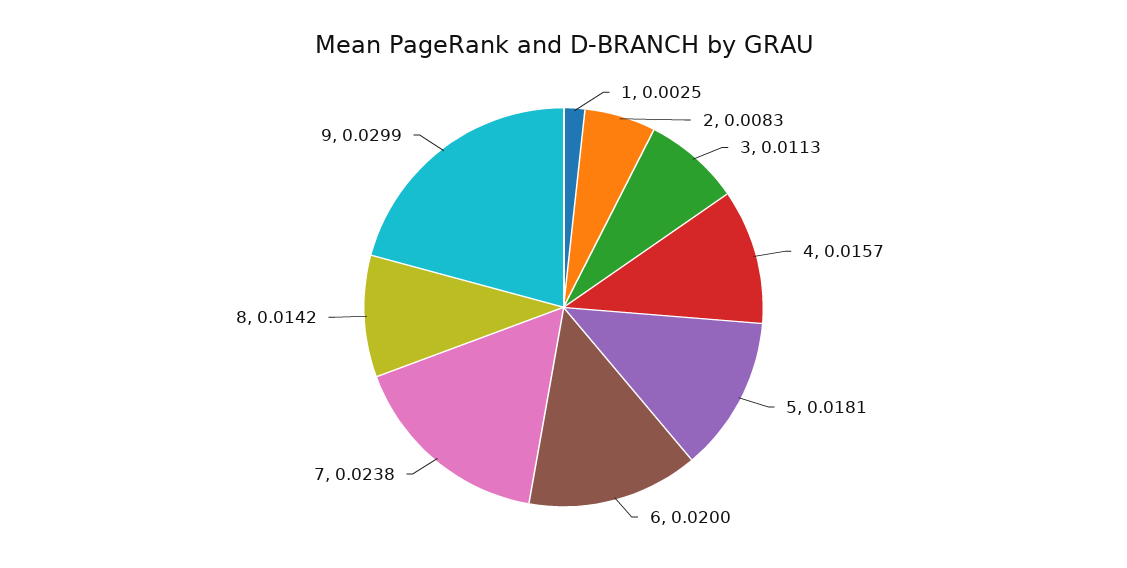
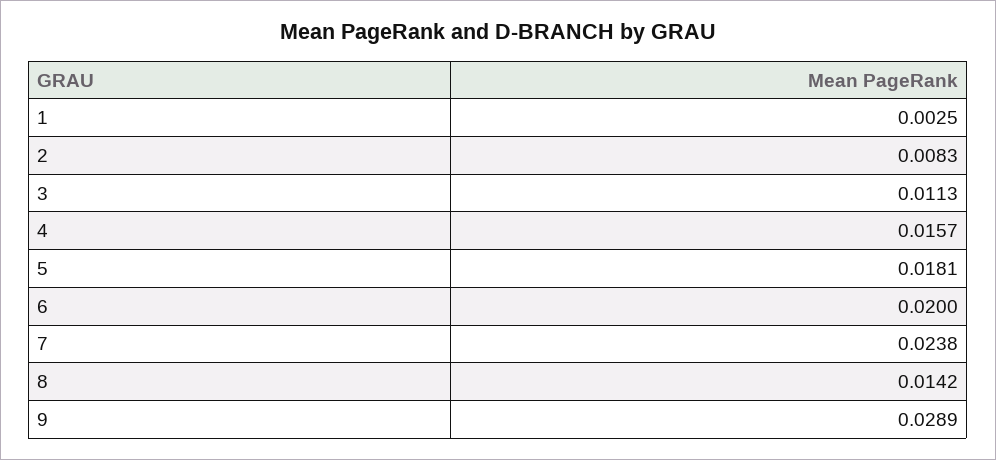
9: 0.0299 -> 0.0289

